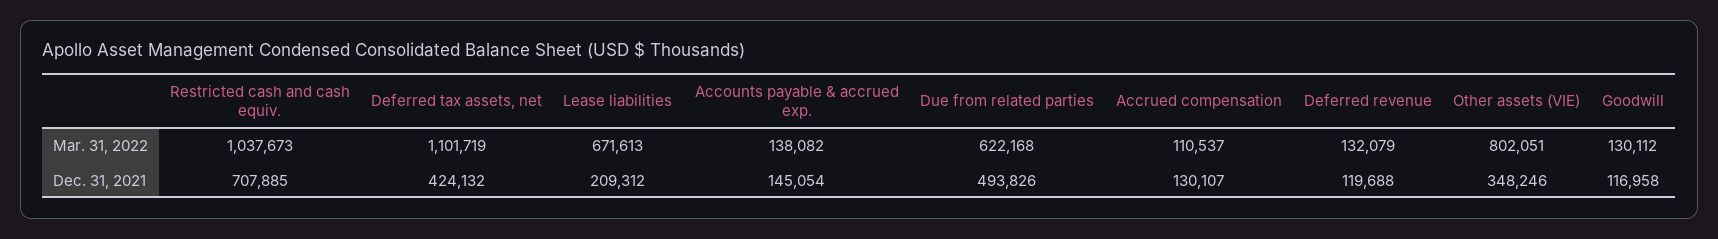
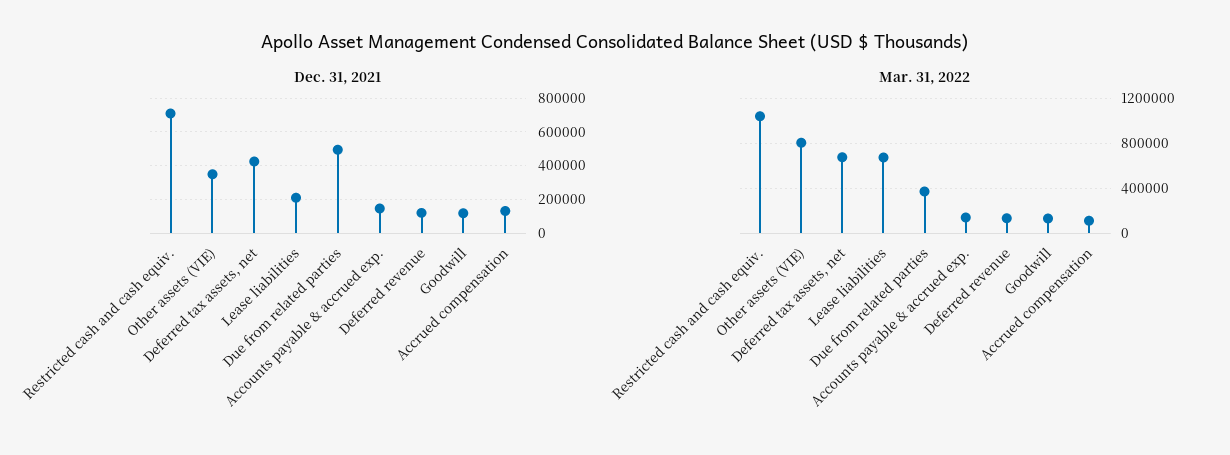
Mar. 31, 2022, Deferred tax assets, net: 1101719 -> 700000
Mar. 31, 2022, Due from related parties: 622168 -> 400000

